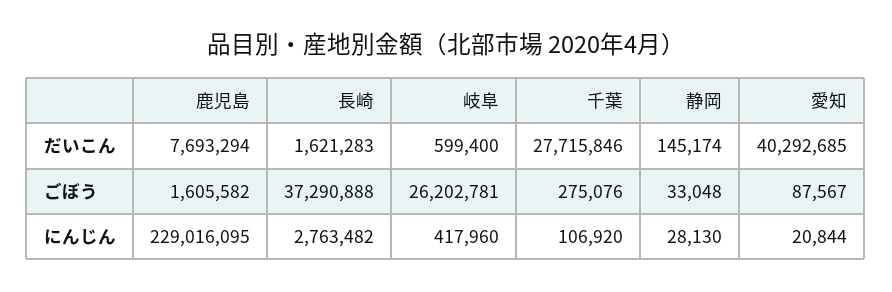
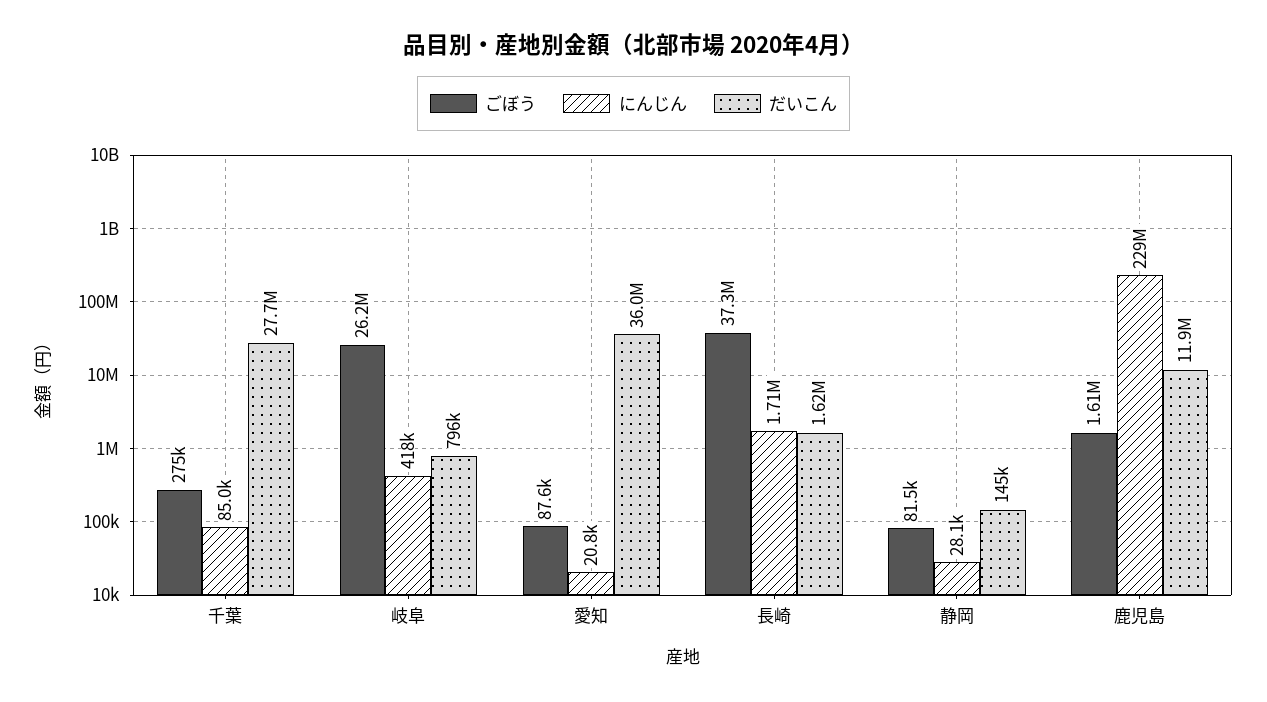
だいこん, 鹿児島: 7693294 -> 11900000
だいこん, 岐阜: 599400 -> 796000
だいこん, 愛知: 40292685 -> 36000000
ごぼう, 静岡: 33048 -> 81500
にんじん, 長崎: 2763482 -> 1710000
にんじん, 千葉: 106920 -> 85000

